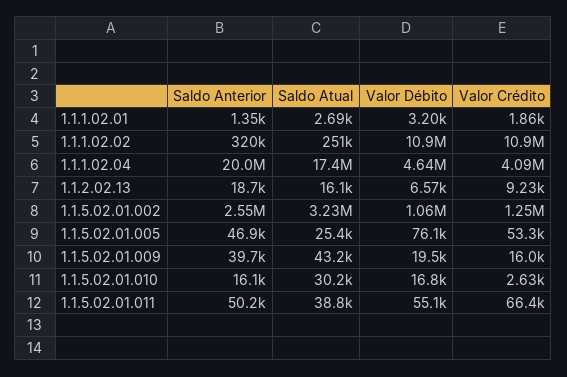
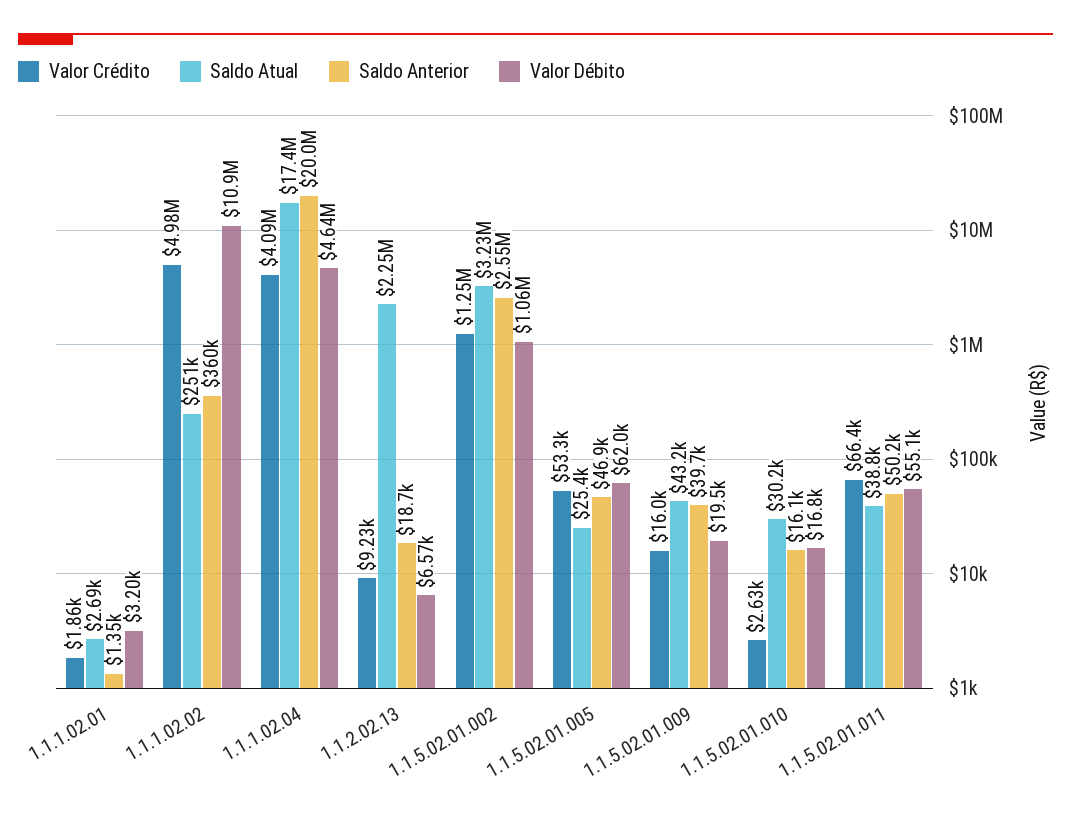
Saldo Anterior, 1.1.1.02.02: 320000 -> 360000
Valor Crédito, 1.1.1.02.02: 10900000 -> 4980000
Saldo Atual, 1.1.2.02.13: 16100 -> 2250000
Valor Débito, 1.1.5.02.01.005: 76100 -> 62000

